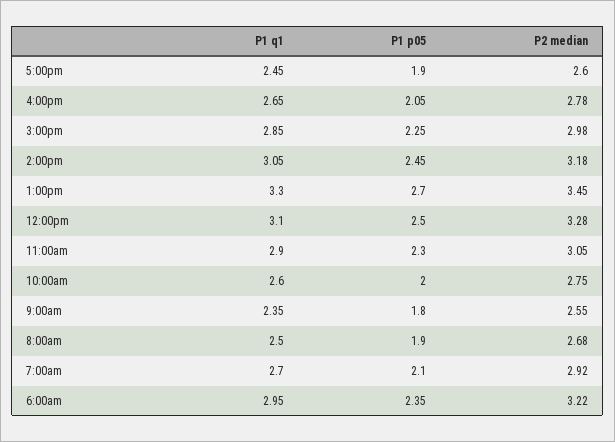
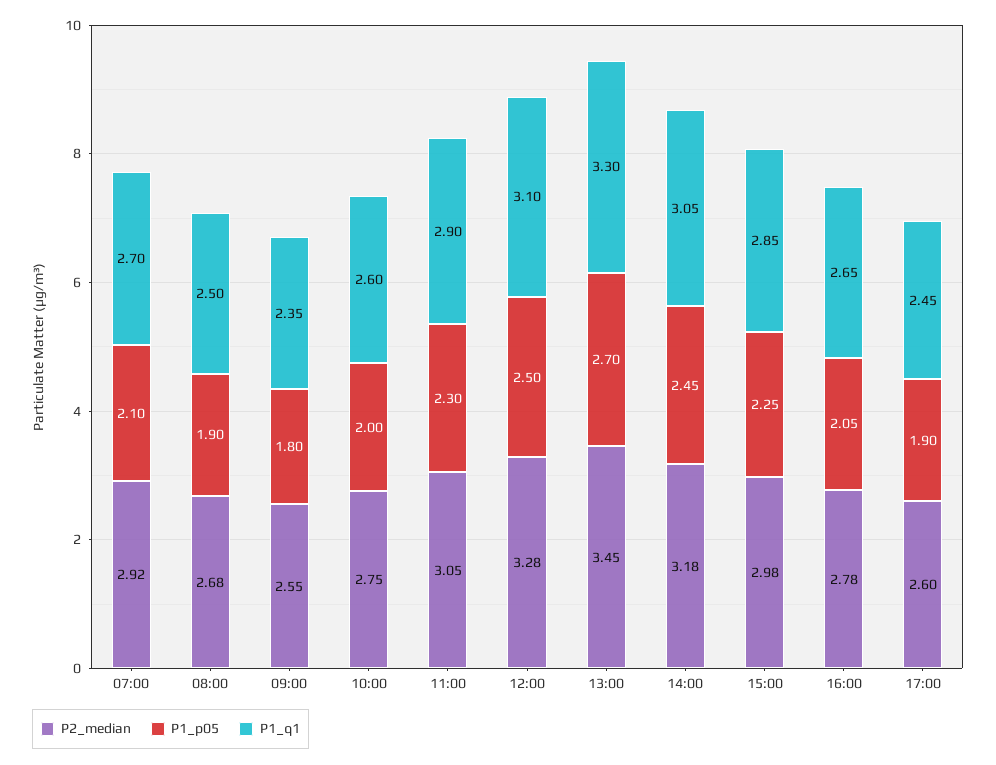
P1 q1, 6:00am: 2.95 -> none
P1 p05, 6:00am: 2.35 -> none
P2 median, 6:00am: 3.22 -> none

